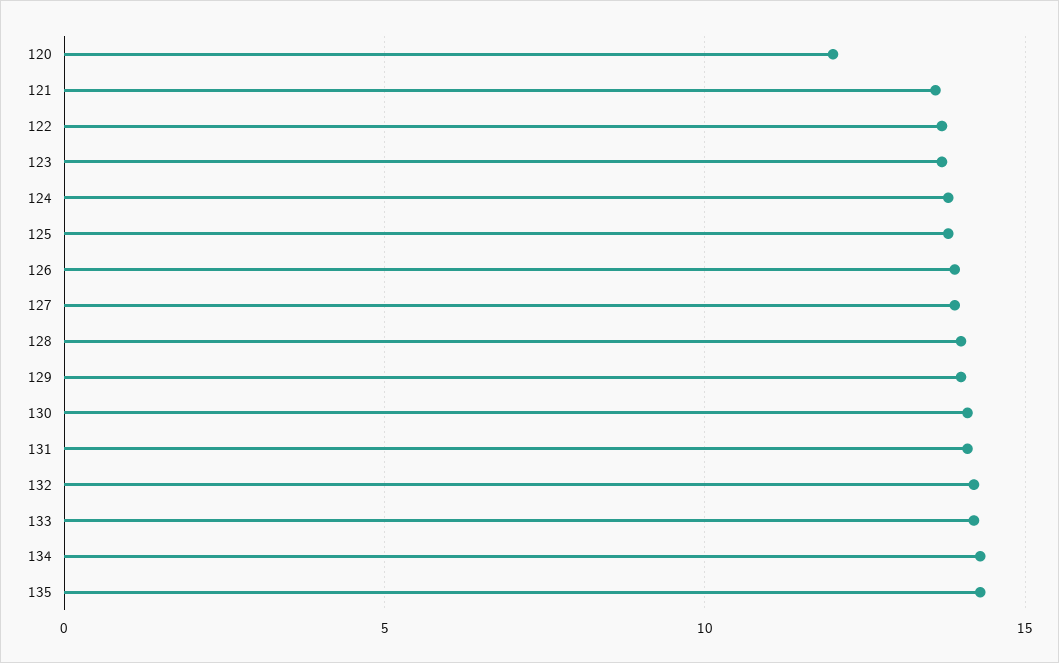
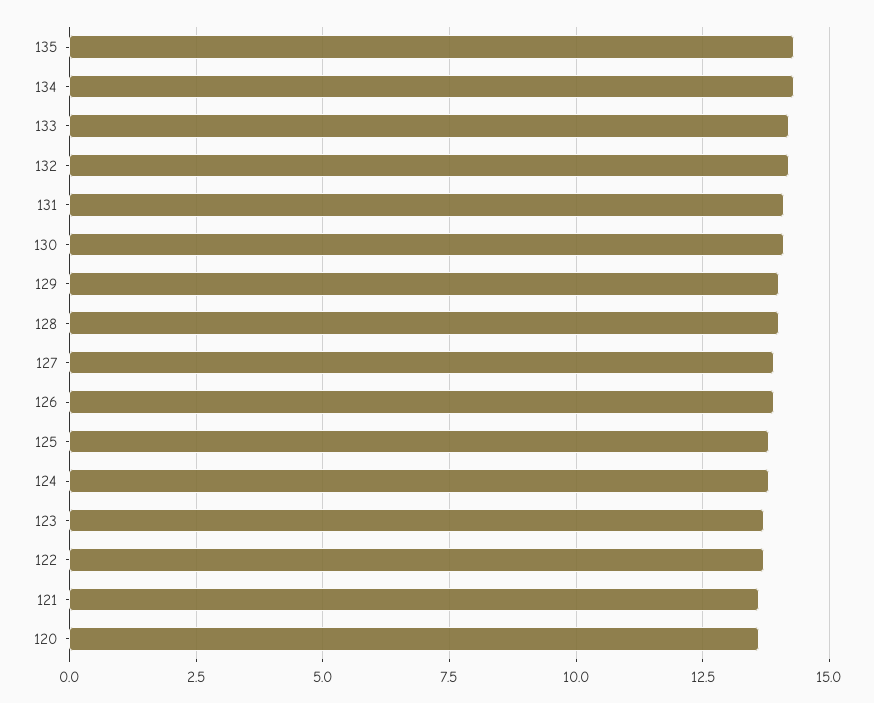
120: 12 -> 13.5

